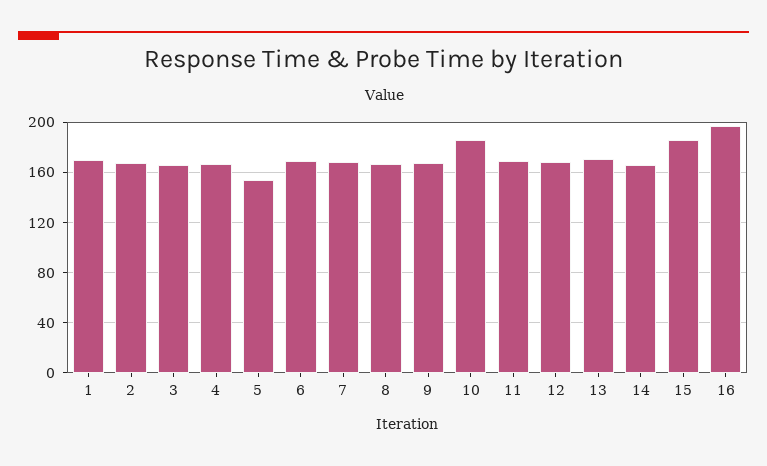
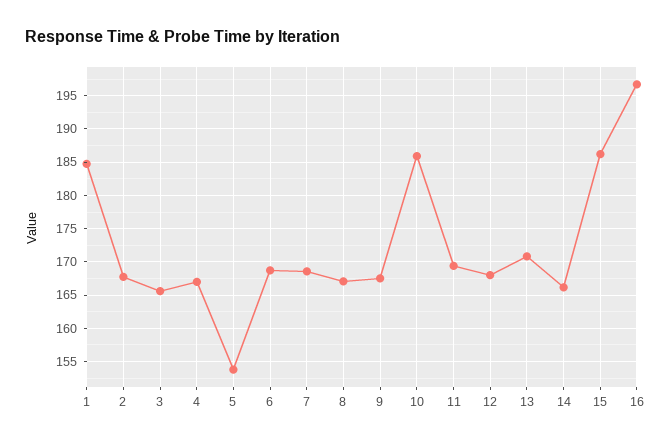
1: 170 -> 185

